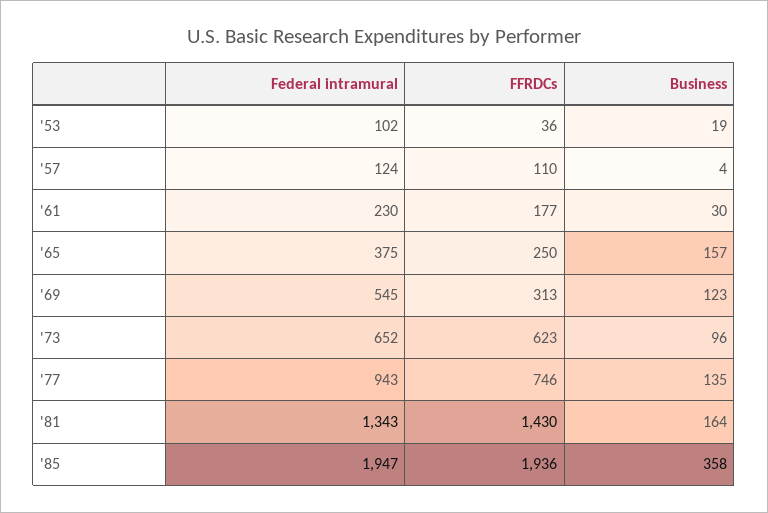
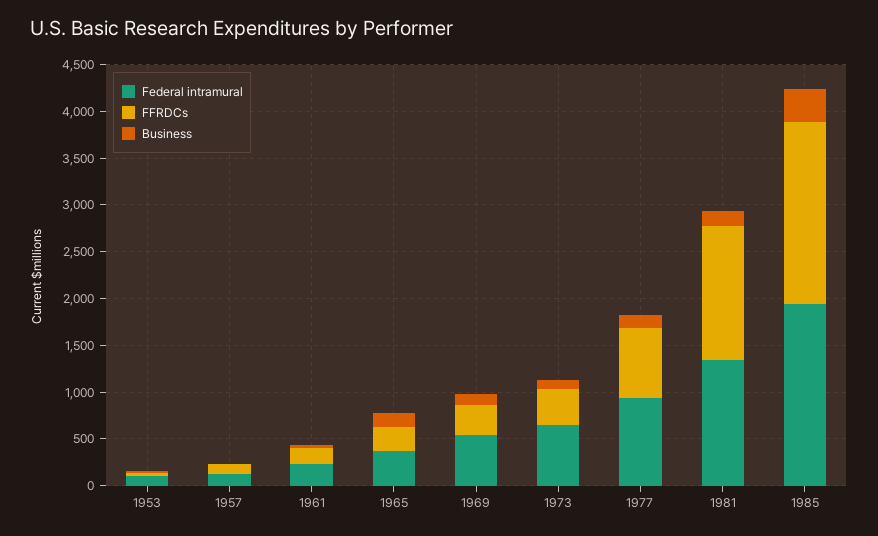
FFRDCs, '73: 623 -> 400

